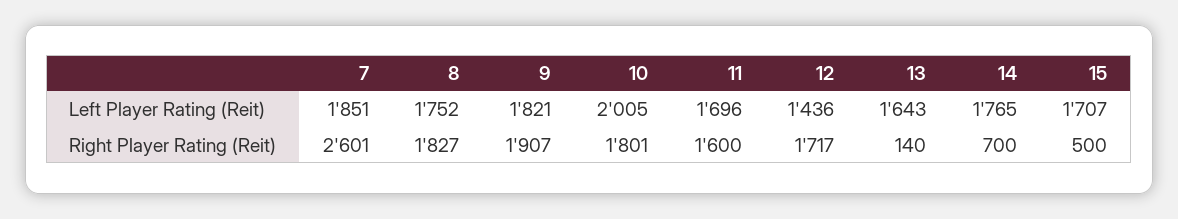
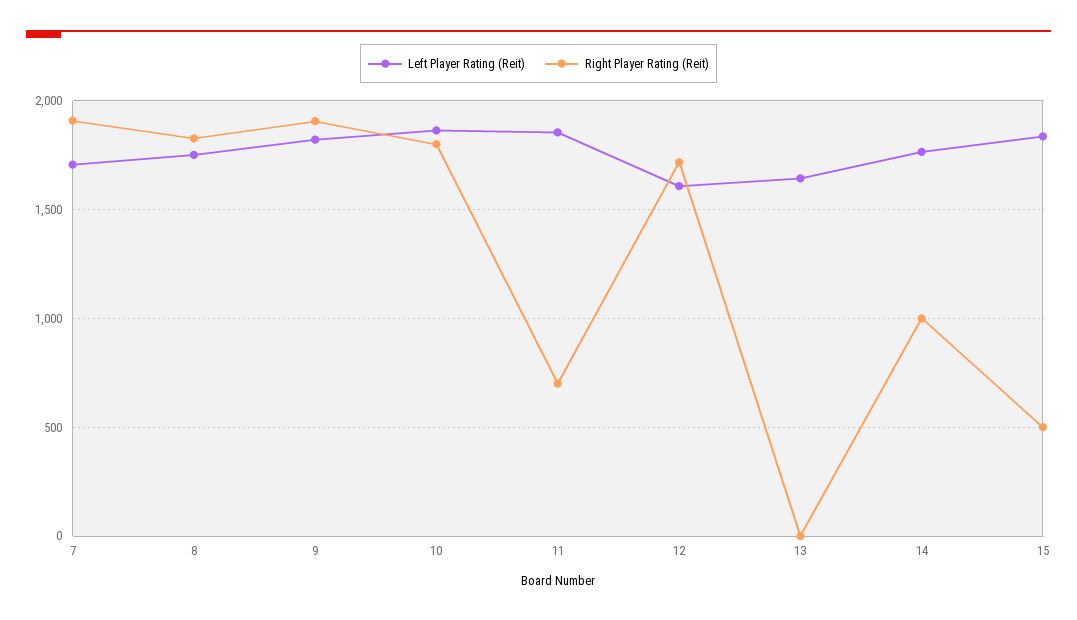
Left Player Rating (Reit), 7: 1851 -> 1700
Left Player Rating (Reit), 10: 2005 -> 1850
Left Player Rating (Reit), 11: 1696 -> 1850
Left Player Rating (Reit), 12: 1436 -> 1600
Left Player Rating (Reit), 15: 1707 -> 1850
Right Player Rating (Reit), 7: 2601 -> 1900
Right Player Rating (Reit), 11: 1600 -> 700
Right Player Rating (Reit), 13: 140 -> 0
Right Player Rating (Reit), 14: 700 -> 1000

